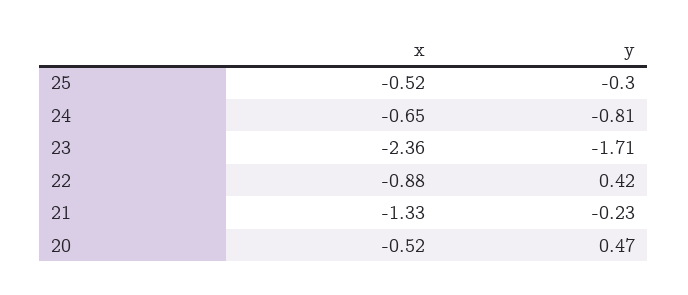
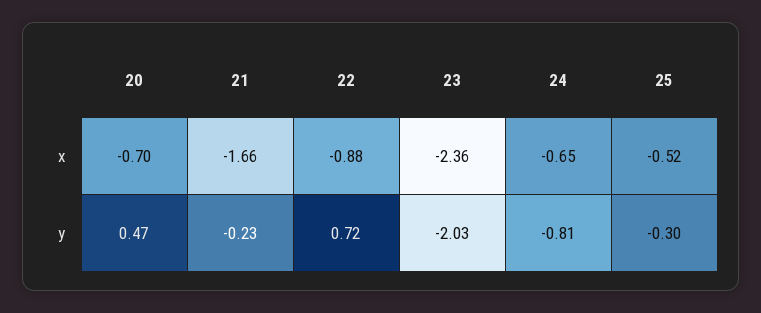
y, 23: -1.71 -> -2.03
y, 22: 0.42 -> 0.72
x, 21: -1.33 -> -1.66
x, 20: -0.52 -> -0.7

